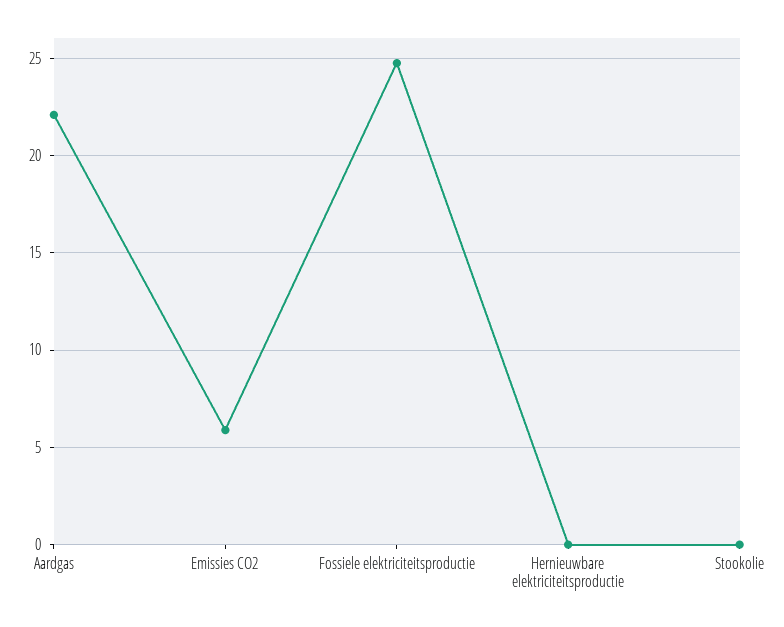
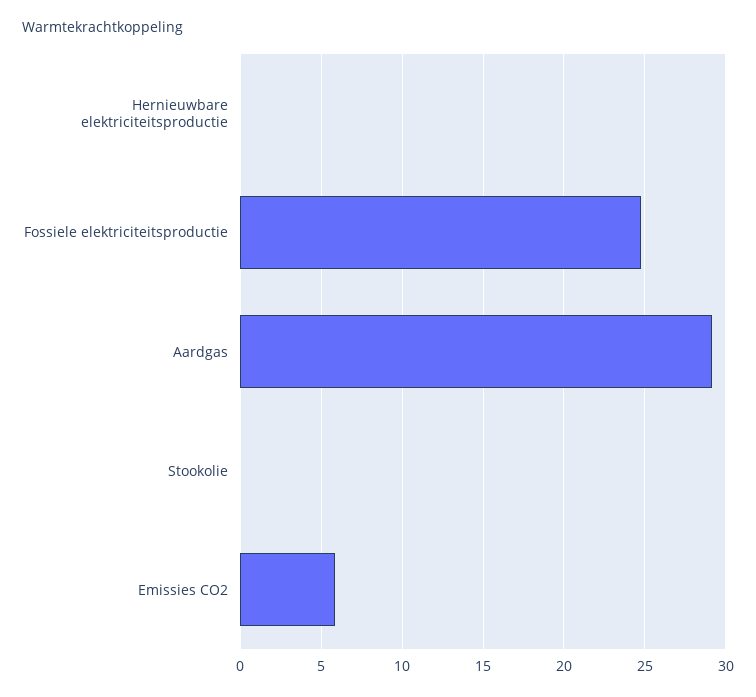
Aardgas: 22 -> 29

